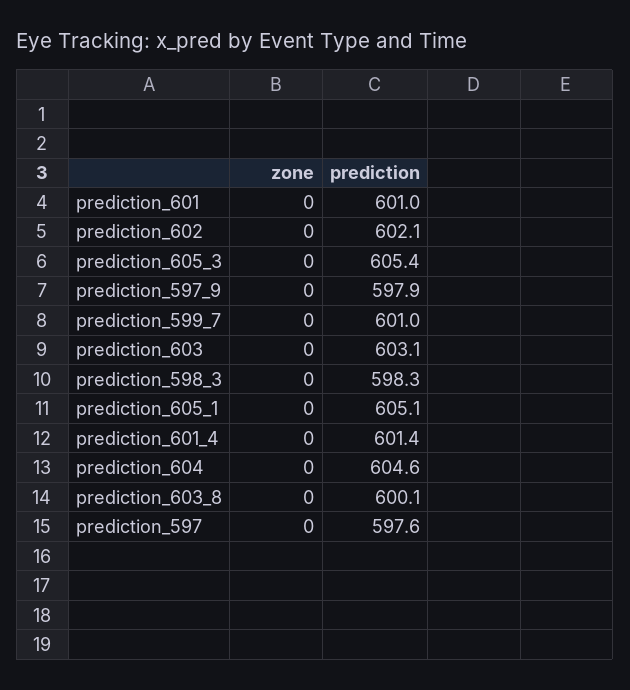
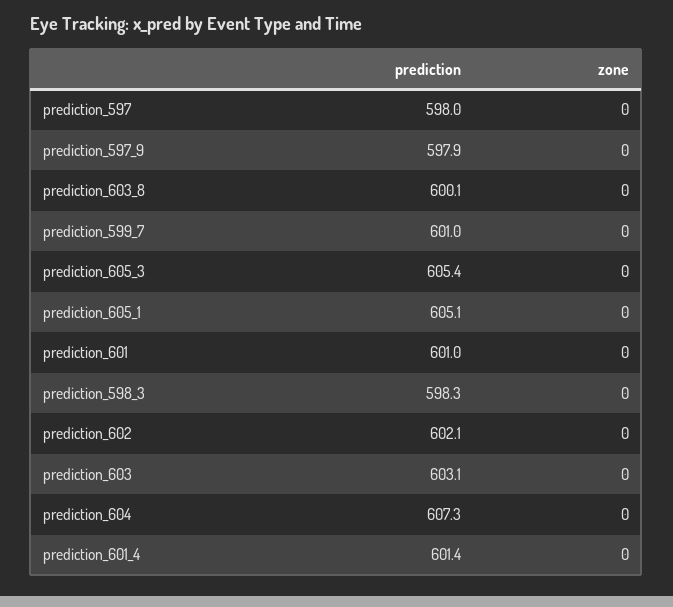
prediction, prediction_604: 604.6 -> 607.3
prediction, prediction_597: 597.6 -> 598

